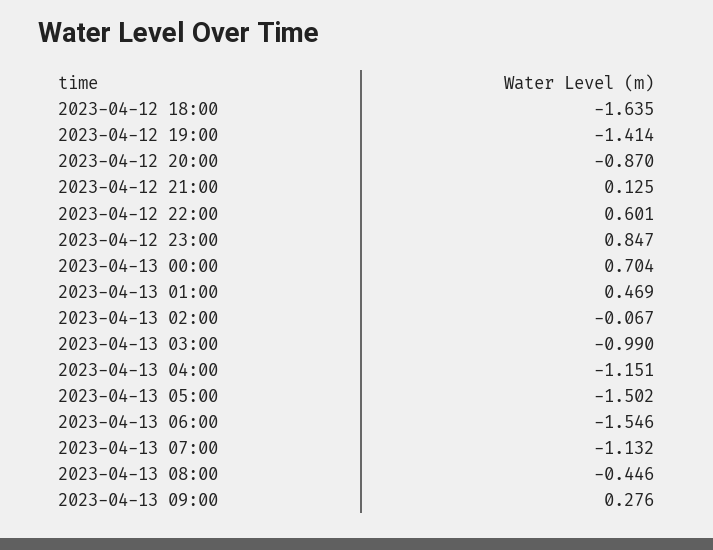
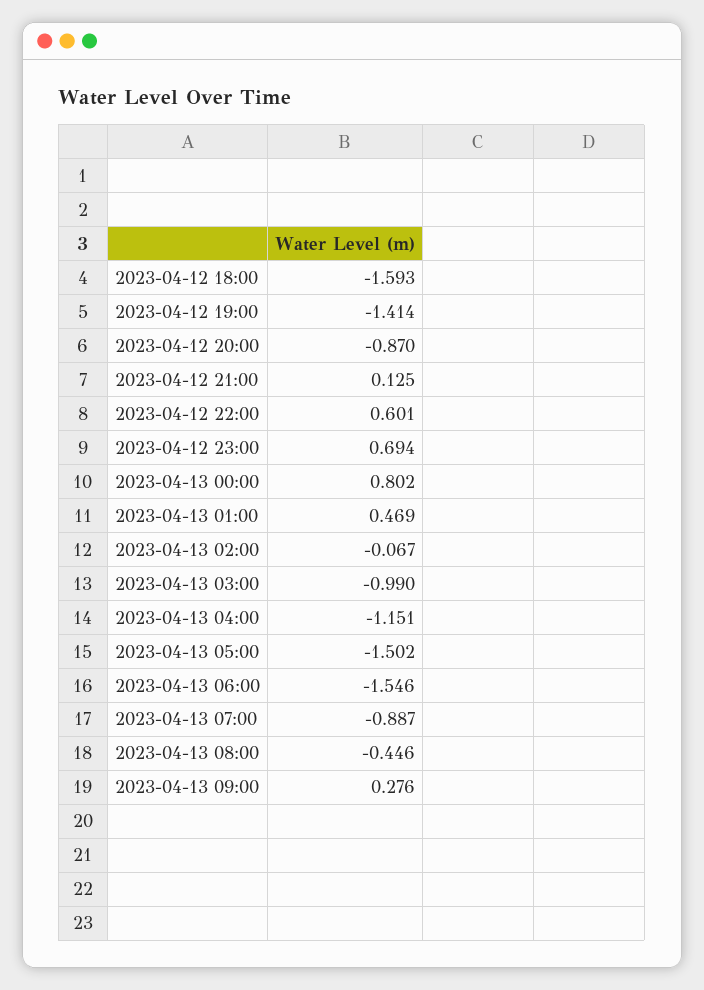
2023-04-12 18:00: -1.635 -> -1.593
2023-04-12 23:00: 0.847 -> 0.694
2023-04-13 00:00: 0.704 -> 0.802
2023-04-13 07:00: -1.132 -> -0.887

